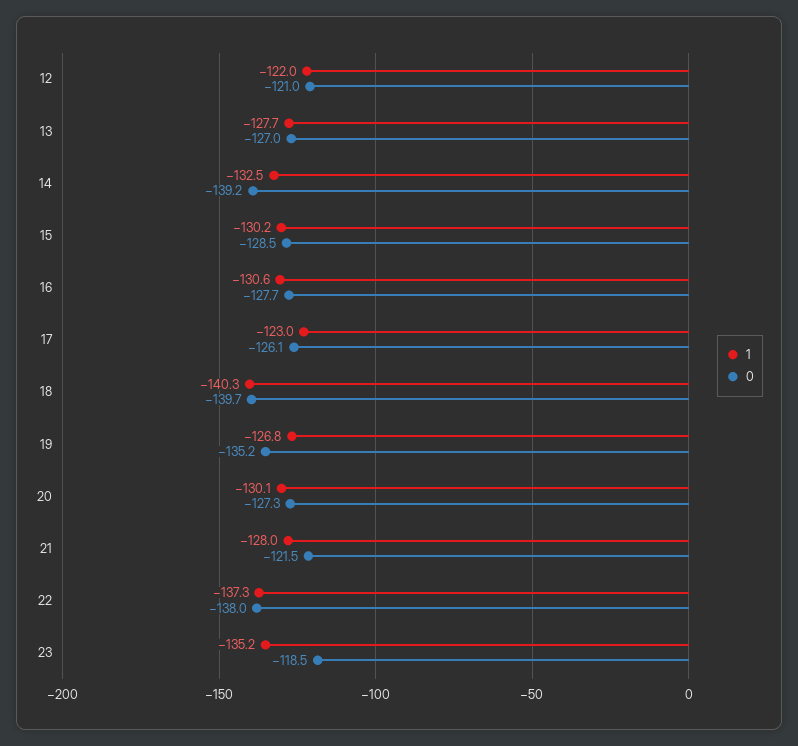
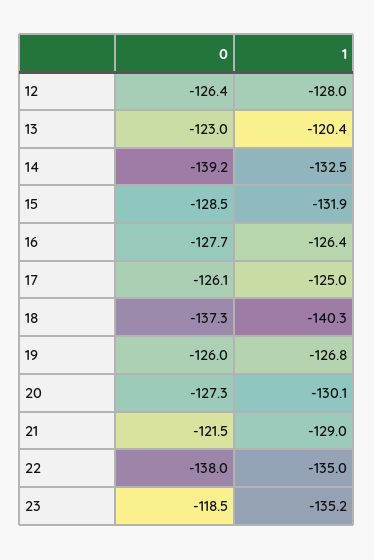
1, 12: -122 -> -128
0, 12: -121 -> -126.4
1, 13: -127.7 -> -120.4
0, 13: -127 -> -123
1, 15: -130.2 -> -131.9
1, 16: -130.6 -> -126.4
1, 17: -123 -> -125
0, 18: -139.7 -> -137.3
0, 19: -135.2 -> -126
1, 21: -128 -> -129
1, 22: -137.3 -> -135

